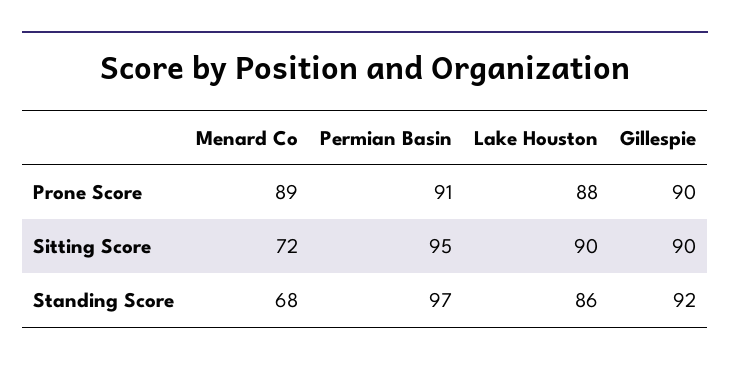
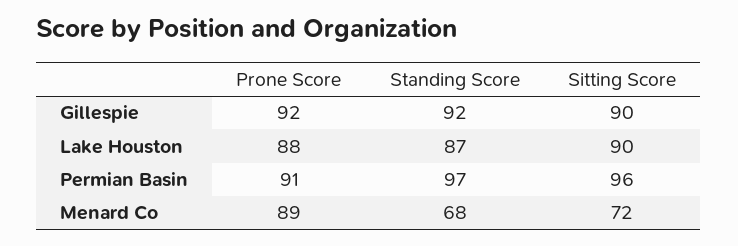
Gillespie, Prone Score: 90 -> 92
Permian Basin, Sitting Score: 95 -> 96
Lake Houston, Standing Score: 86 -> 87

